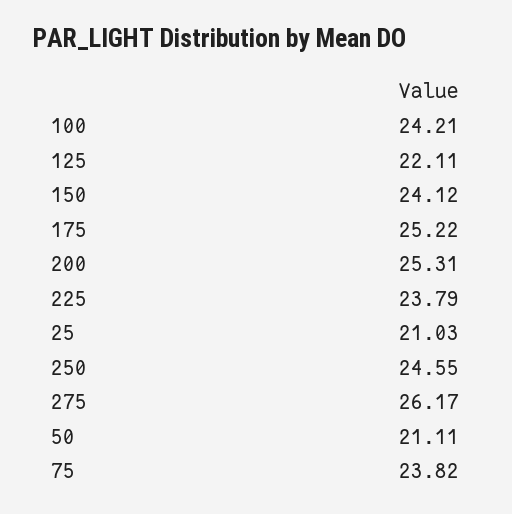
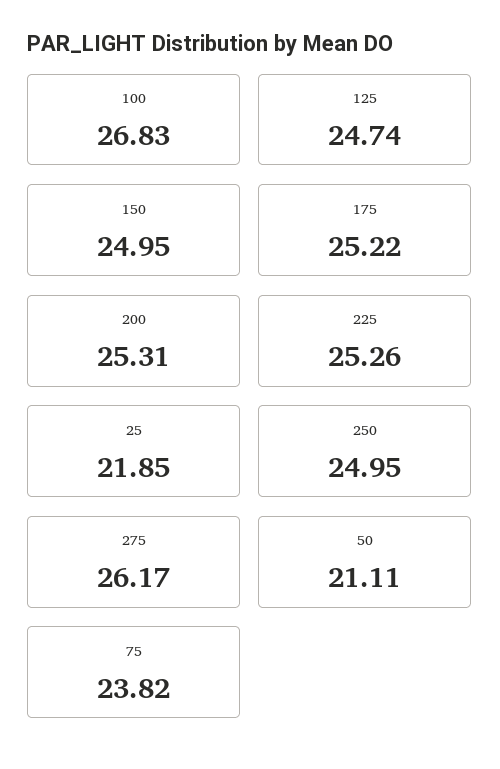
100: 24.21 -> 26.83
125: 22.11 -> 24.74
150: 24.12 -> 24.95
225: 23.79 -> 25.26
25: 21.03 -> 21.85
250: 24.55 -> 24.95

